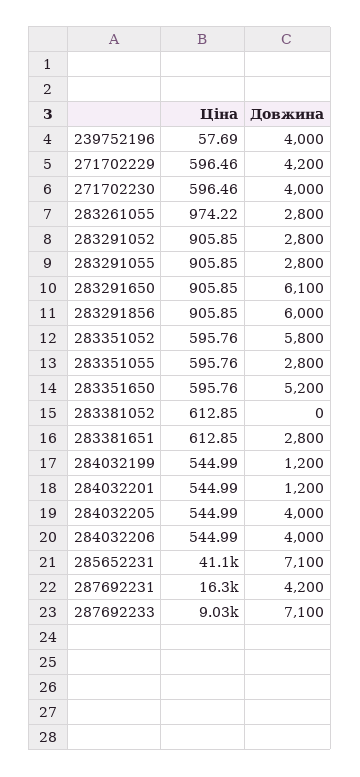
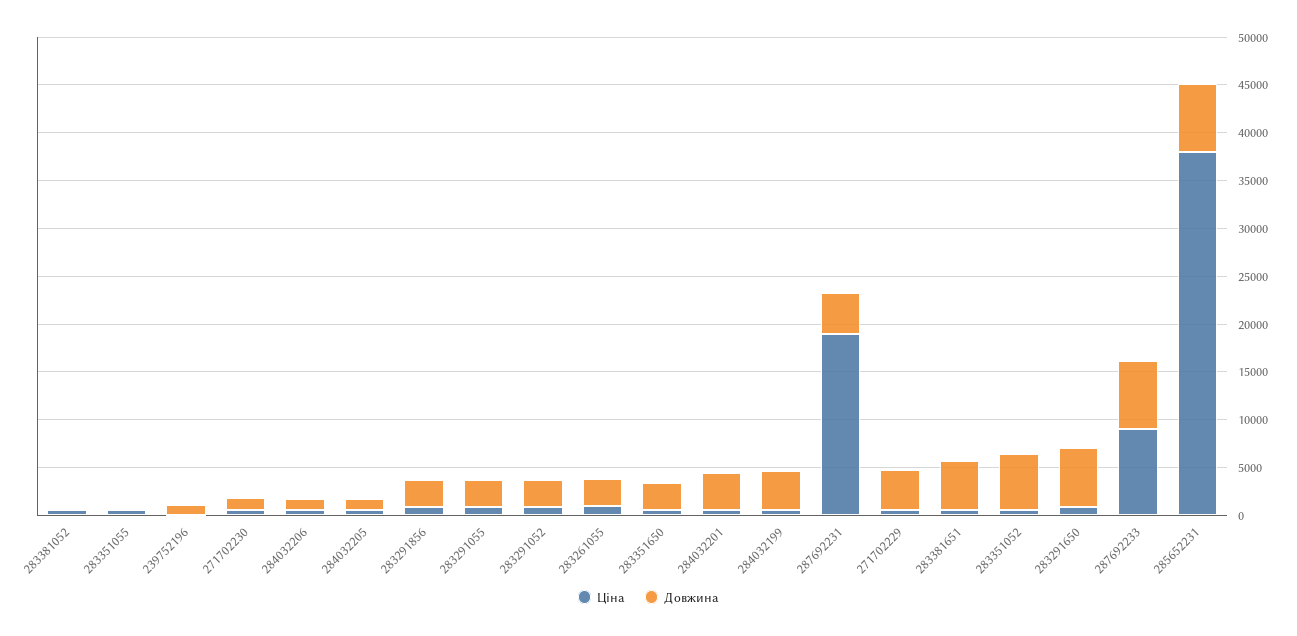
Довжина, 239752196: 4000 -> 1000
Довжина, 271702230: 4000 -> 1000
Довжина, 283291856: 6000 -> 3000
Довжина, 283351055: 2800 -> 0
Довжина, 283351650: 5200 -> 3000
Довжина, 283381651: 2800 -> 5000
Довжина, 284032199: 1200 -> 4000
Довжина, 284032201: 1200 -> 4000
Довжина, 284032205: 4000 -> 1000
Довжина, 284032206: 4000 -> 1000
Ціна, 285652231: 41100 -> 38000
Ціна, 287692231: 16300 -> 19000

